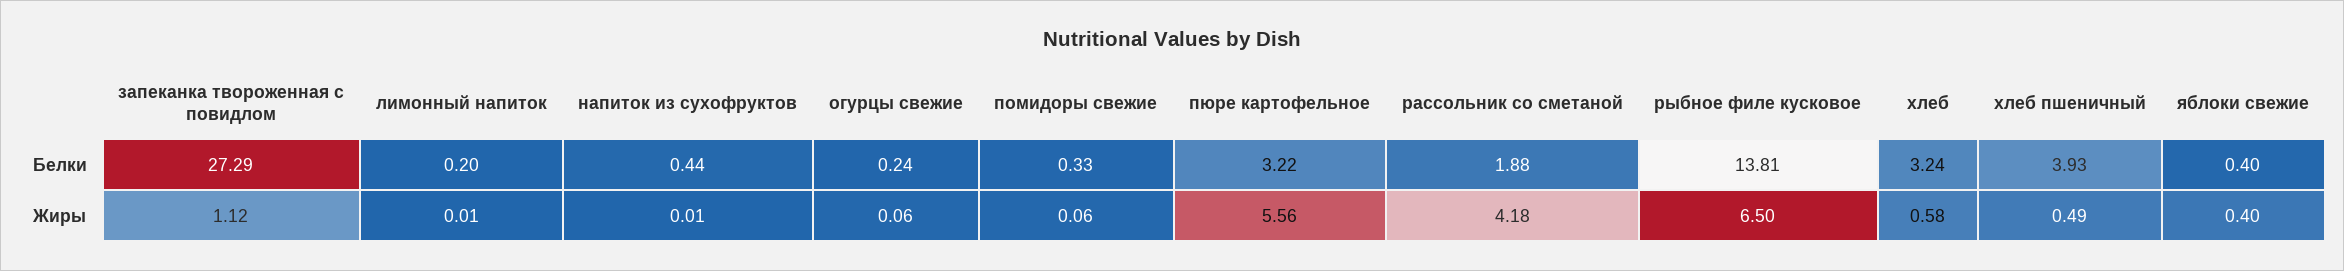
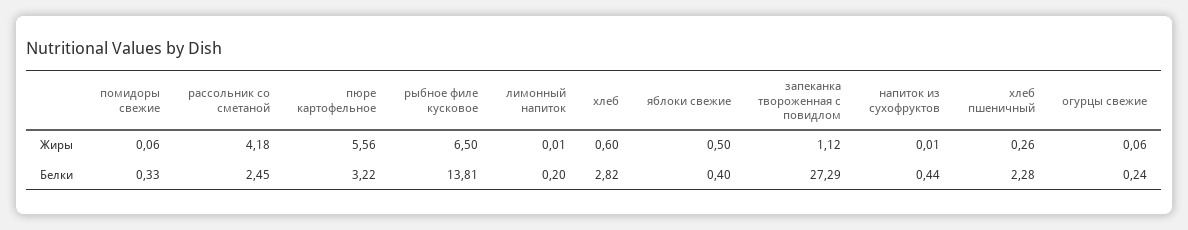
рассольник со сметаной, Белки: 1.88 -> 2.45
хлеб, Белки: 3.24 -> 2.82
хлеб пшеничный, Белки: 3.93 -> 2.28
хлеб, Жиры: 0.58 -> 0.6
хлеб пшеничный, Жиры: 0.49 -> 0.26
яблоки свежие, Жиры: 0.4 -> 0.5

